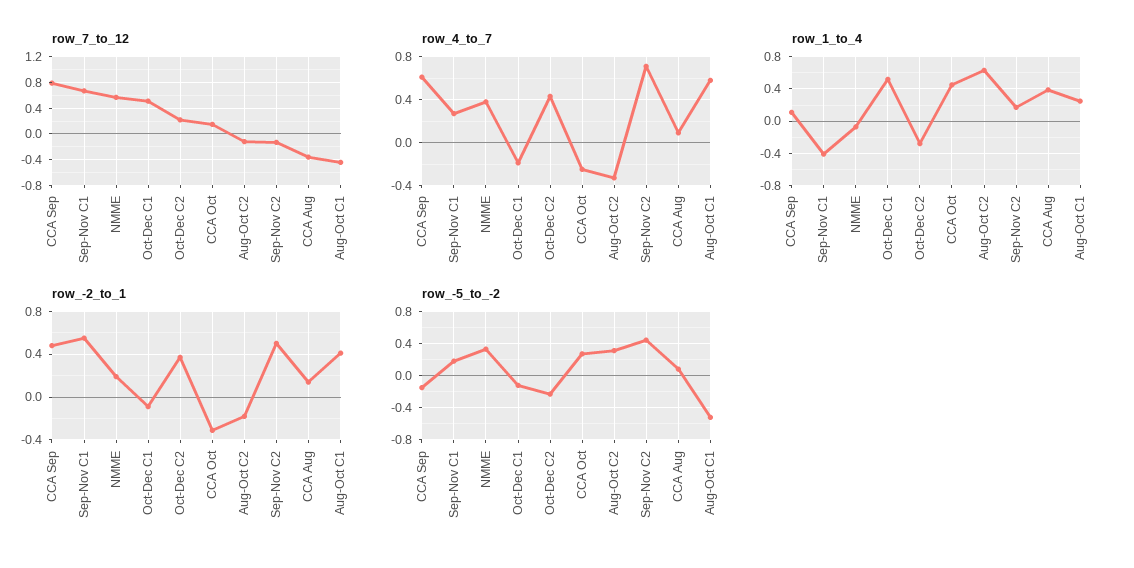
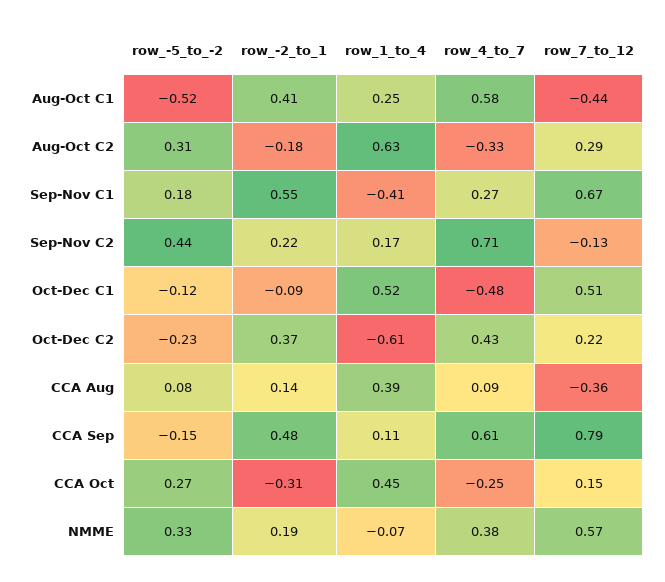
row_7_to_12, Aug-Oct C2: -0.1 -> 0.29
row_4_to_7, Oct-Dec C1: -0.2 -> -0.48
row_1_to_4, Oct-Dec C2: -0.3 -> -0.61
row_-2_to_1, Sep-Nov C2: 0.5 -> 0.22

